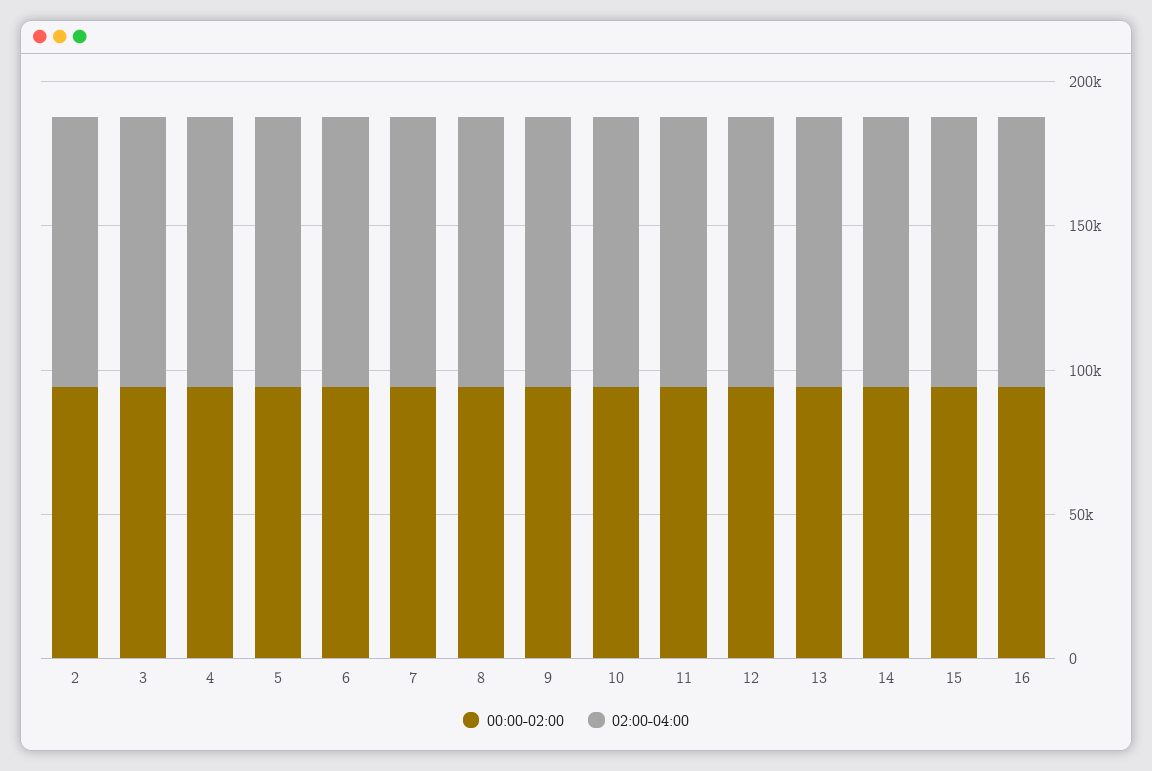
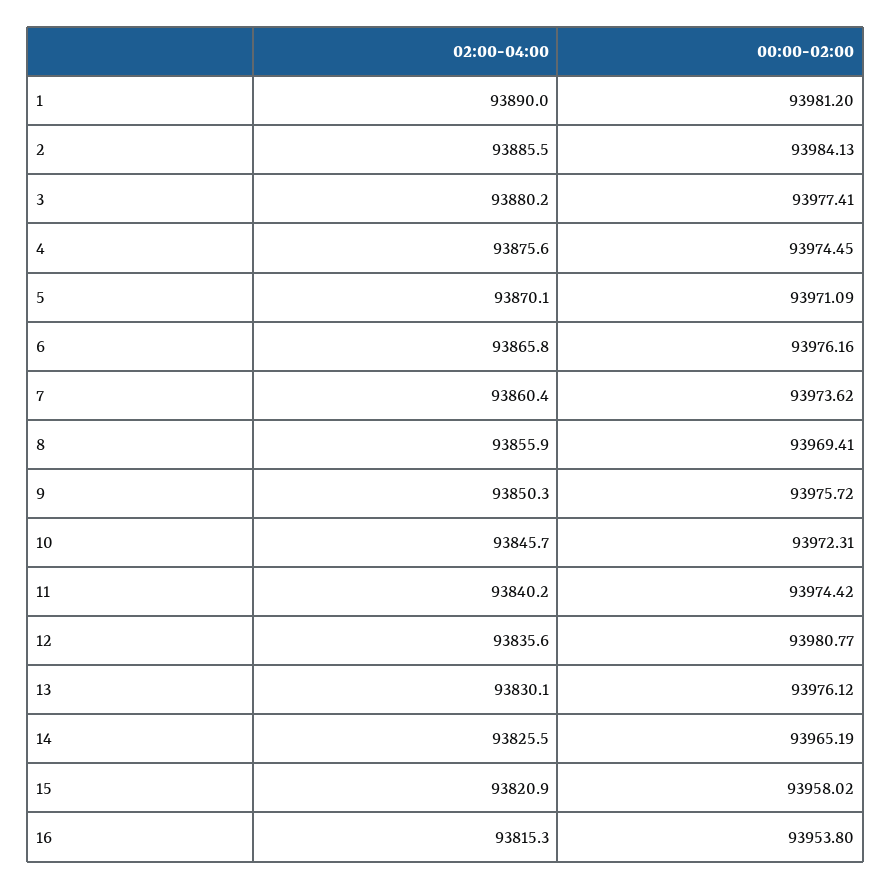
02:00-04:00, 1: none -> 93890
00:00-02:00, 1: none -> 93981.2

